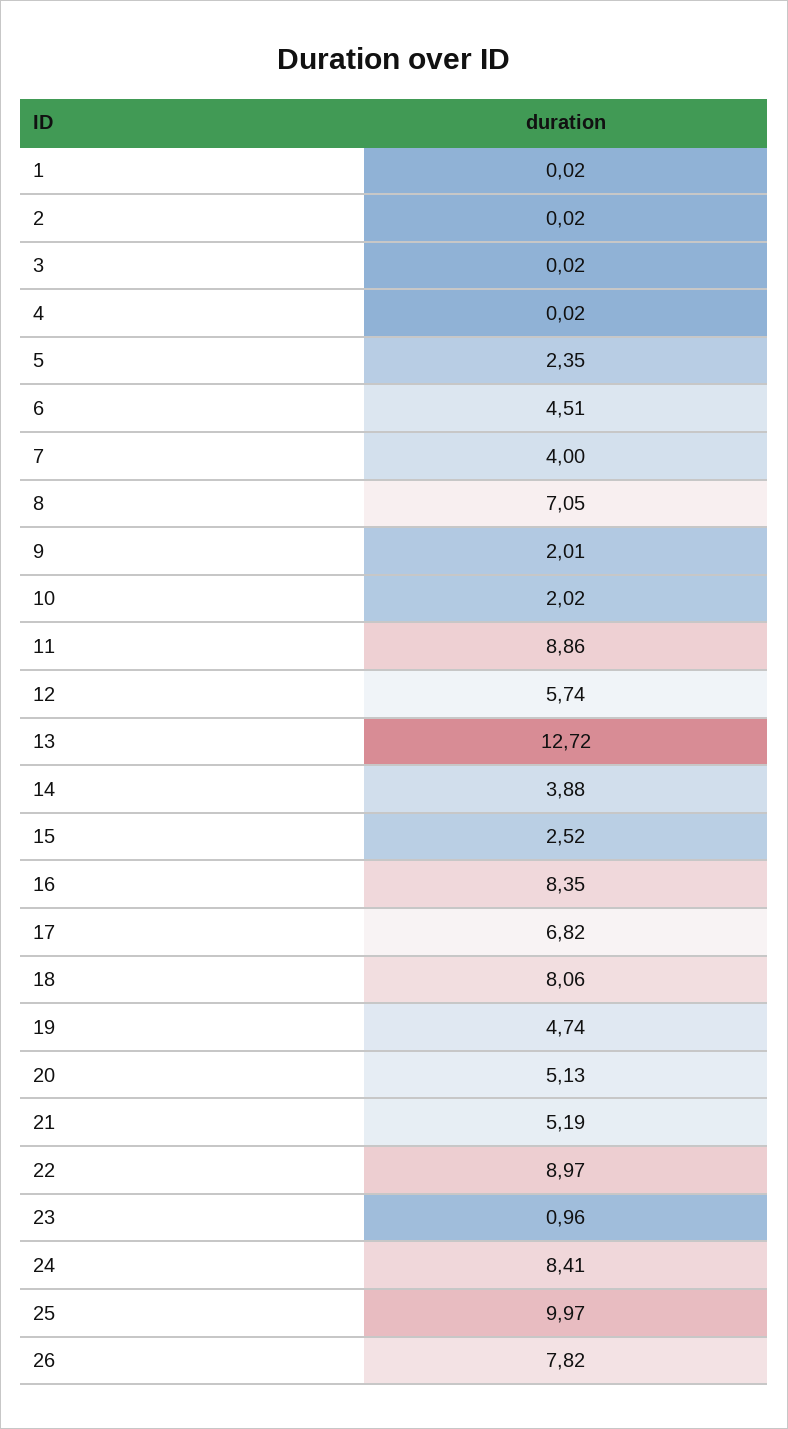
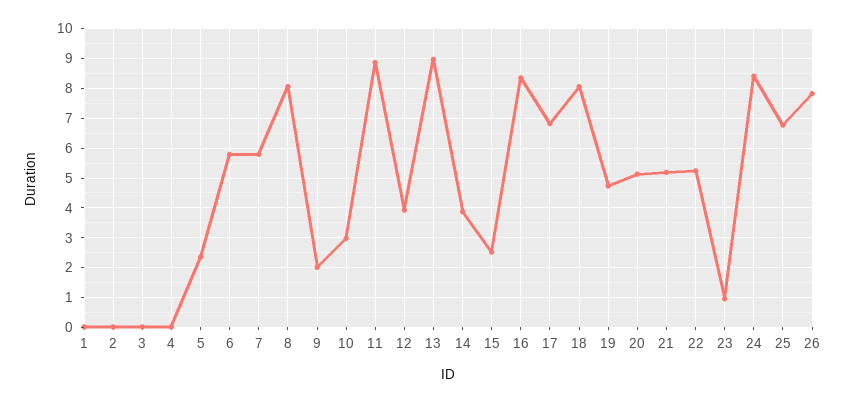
6: 4.51 -> 5.75
7: 4 -> 5.75
8: 7.05 -> 8
10: 2.02 -> 3
12: 5.74 -> 4
13: 12.72 -> 9
22: 8.97 -> 5.25
25: 9.97 -> 6.75

